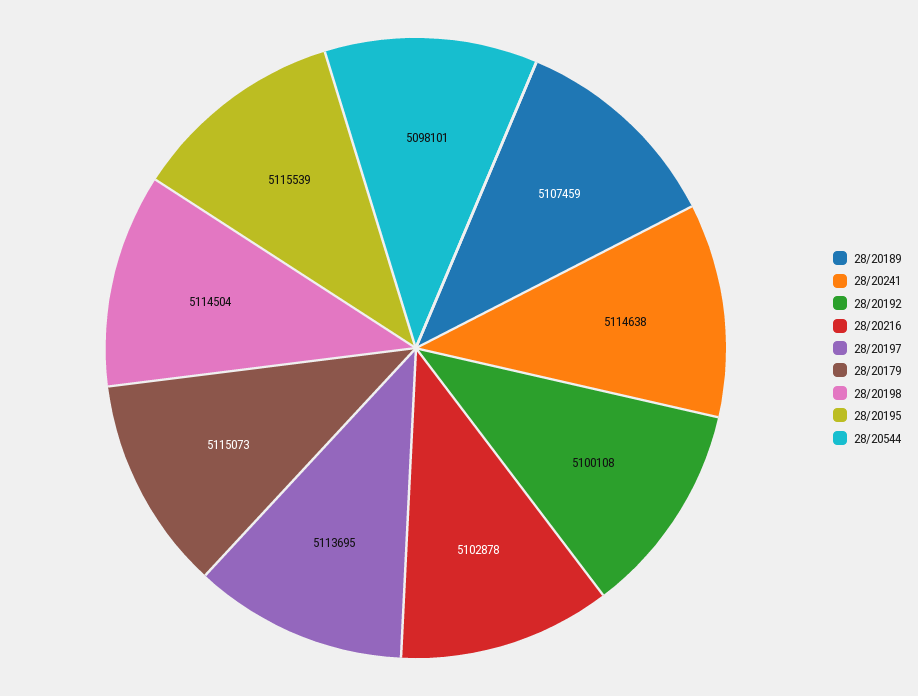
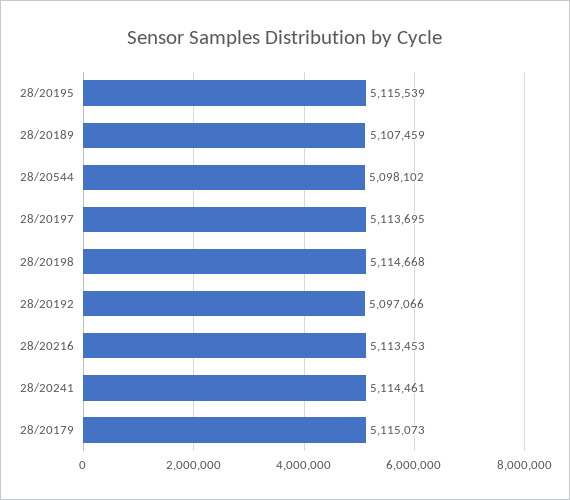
28/20241: 5114638 -> 5114461
28/20192: 5100108 -> 5097066
28/20216: 5102878 -> 5113453
28/20198: 5114504 -> 5114668
28/20544: 5098101 -> 5098102

